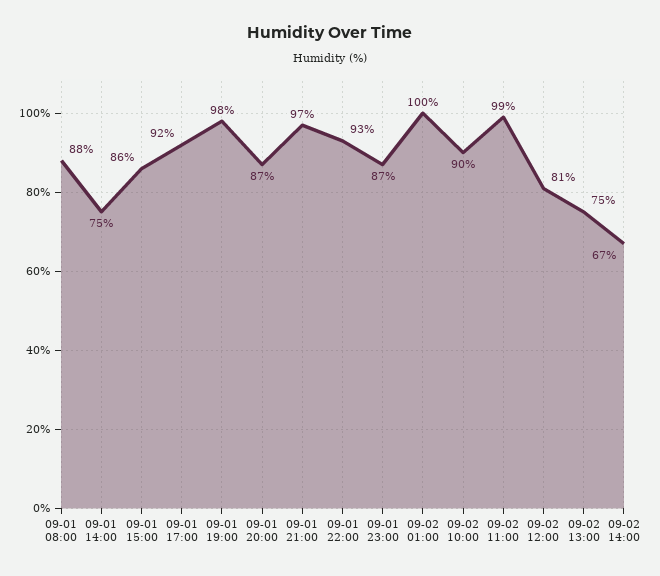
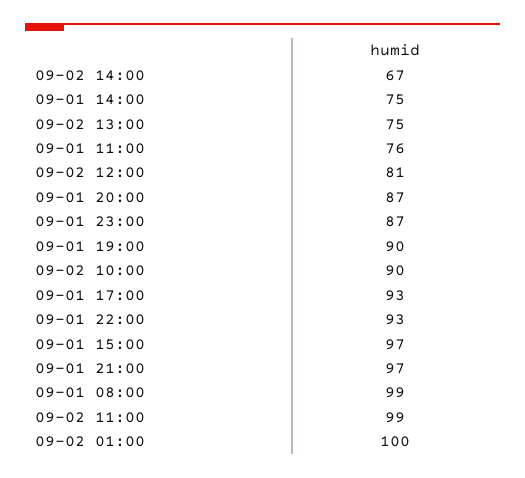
09-01 08:00: 88 -> 99
09-01 15:00: 86 -> 97
09-01 17:00: 92 -> 93
09-01 19:00: 98 -> 90
09-01 11:00: none -> 76

